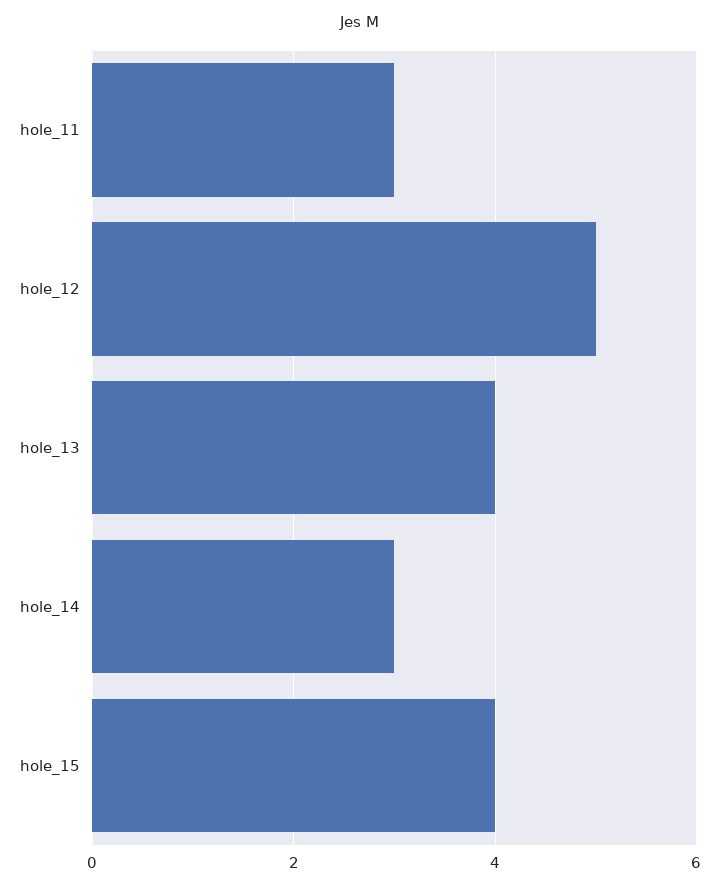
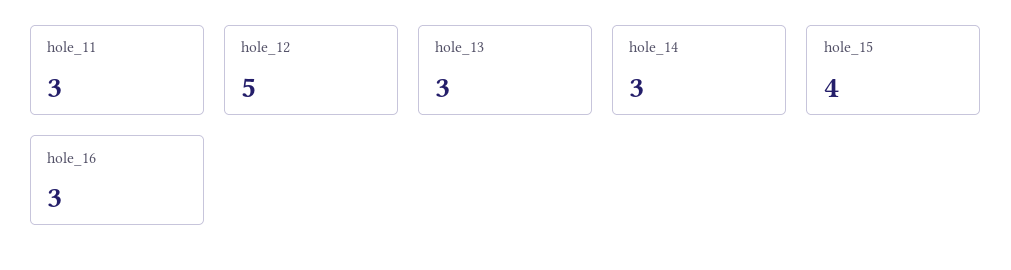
hole_13: 4 -> 3
hole_16: none -> 3

